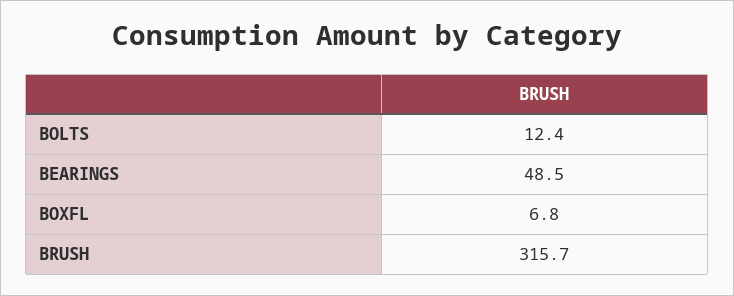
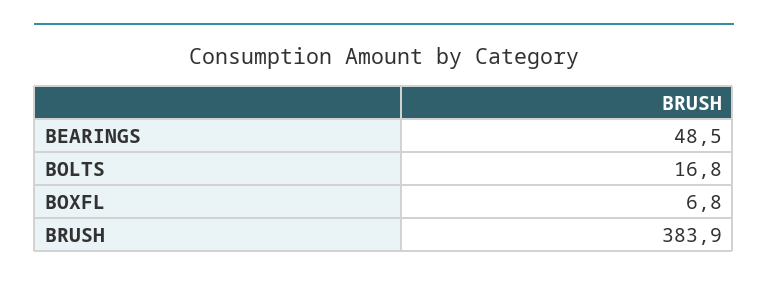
BOLTS: 12.4 -> 16.8
BRUSH: 315.7 -> 383.9

